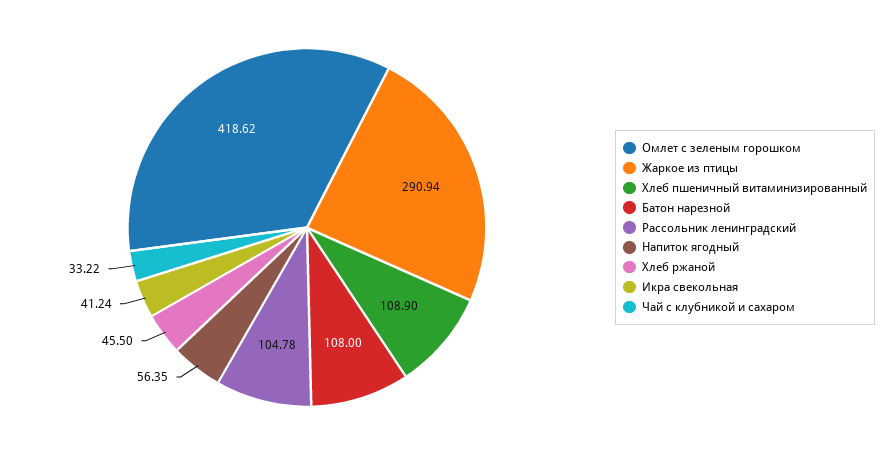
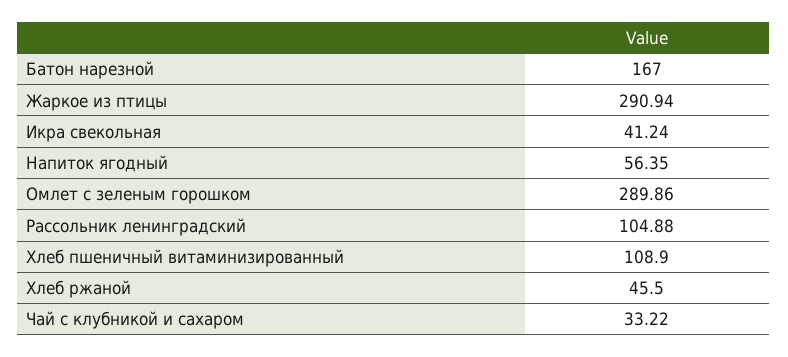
Омлет с зеленым горошком: 418.62 -> 289.86
Батон нарезной: 108 -> 167
Рассольник ленинградский: 104.78 -> 104.88

